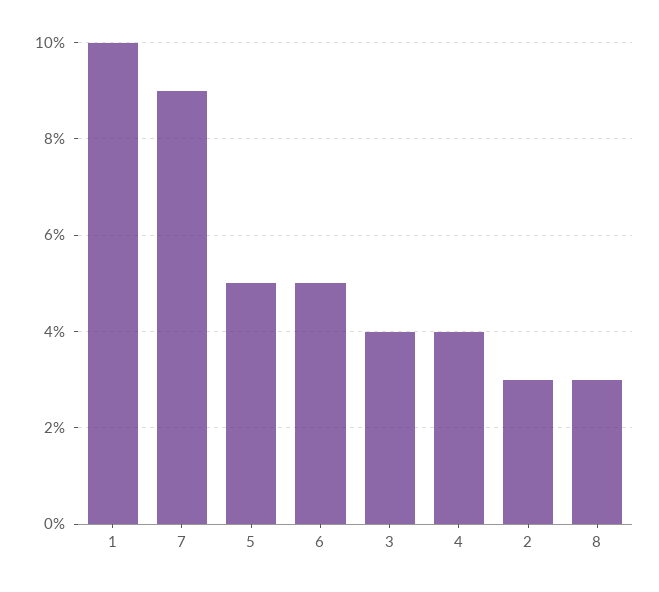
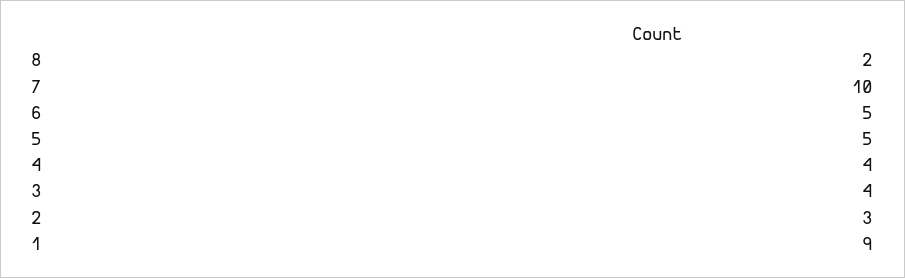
1: 10 -> 9
7: 9 -> 10
8: 3 -> 2

